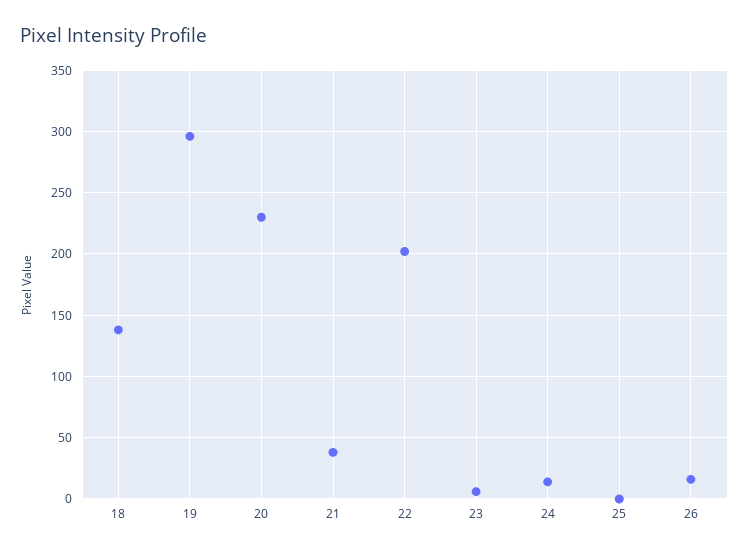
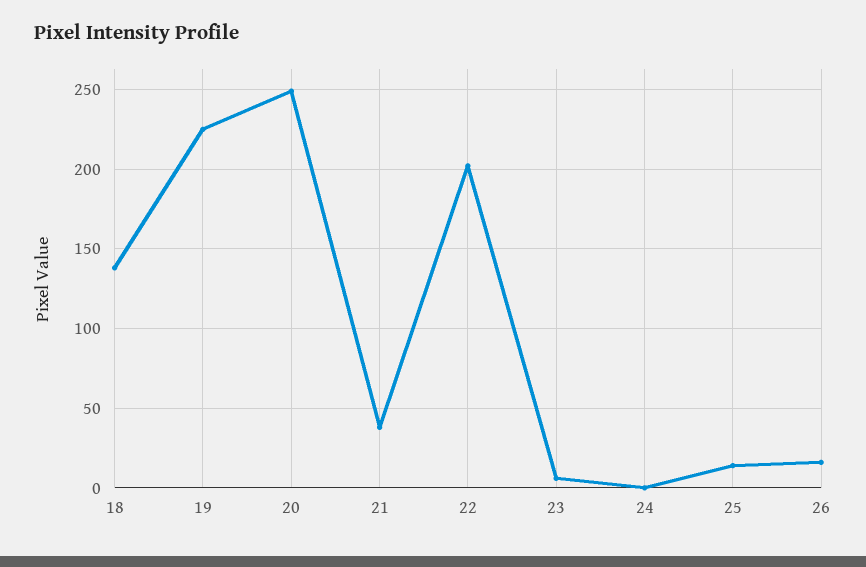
19: 295 -> 225
20: 230 -> 250
24: 15 -> 0
25: 0 -> 15

